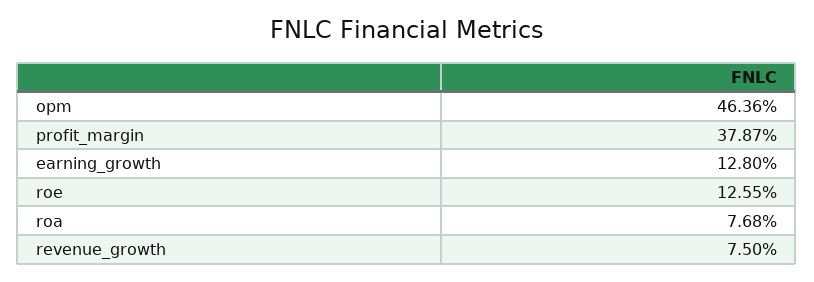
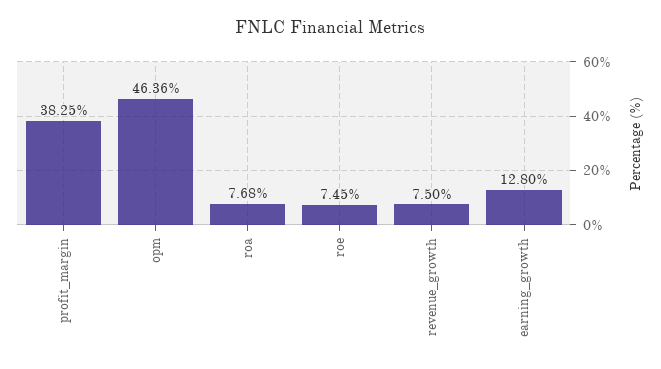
profit_margin: 37.87 -> 38.25
roe: 12.55 -> 7.45

